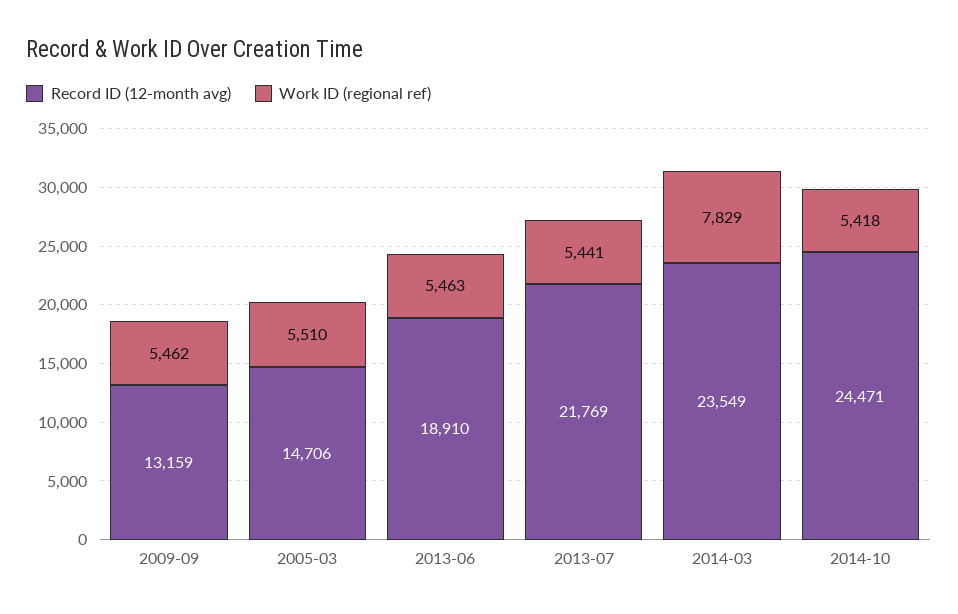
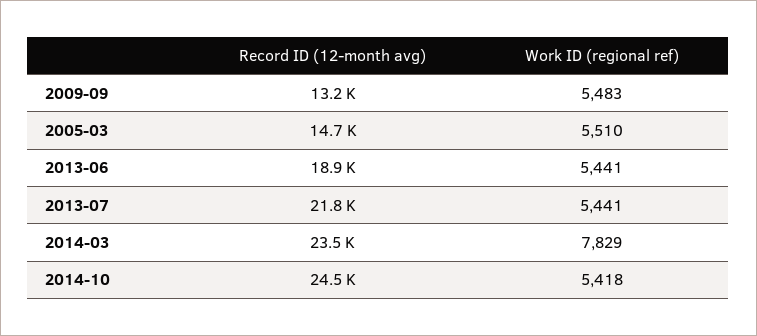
Work ID (regional ref), 2009-09: 5462 -> 5483
Work ID (regional ref), 2013-06: 5463 -> 5441

